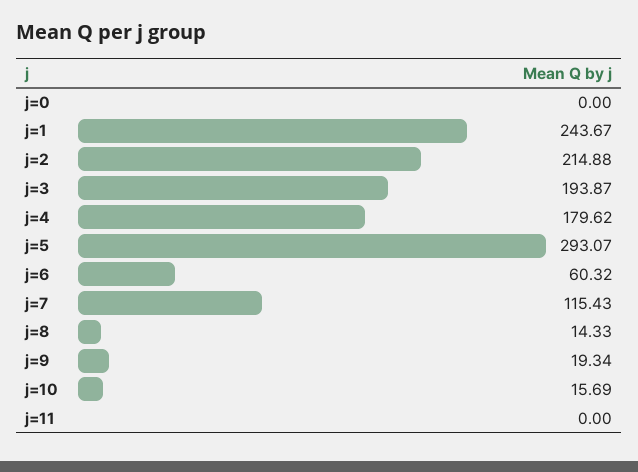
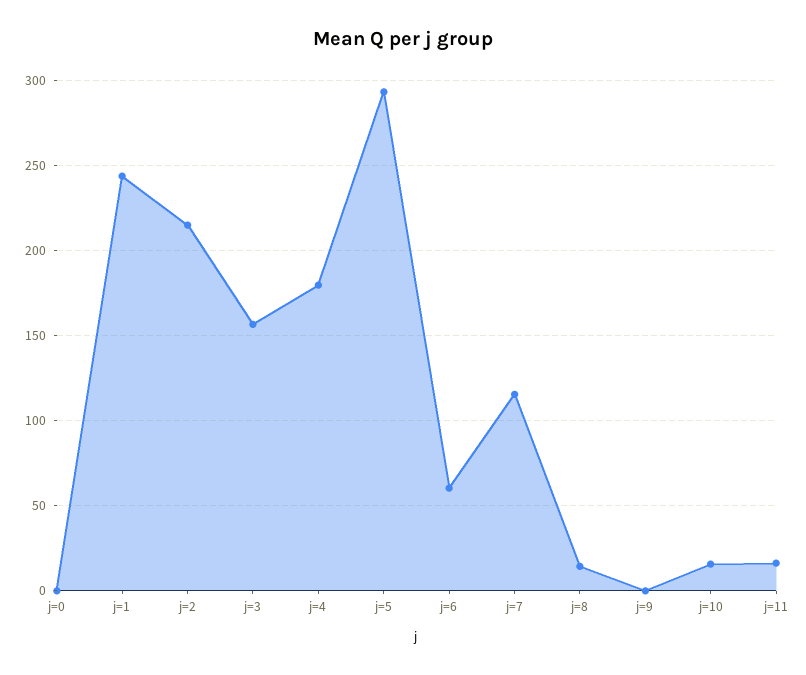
j=3: 193.87 -> 155
j=9: 19.34 -> 0
j=11: 0 -> 15

